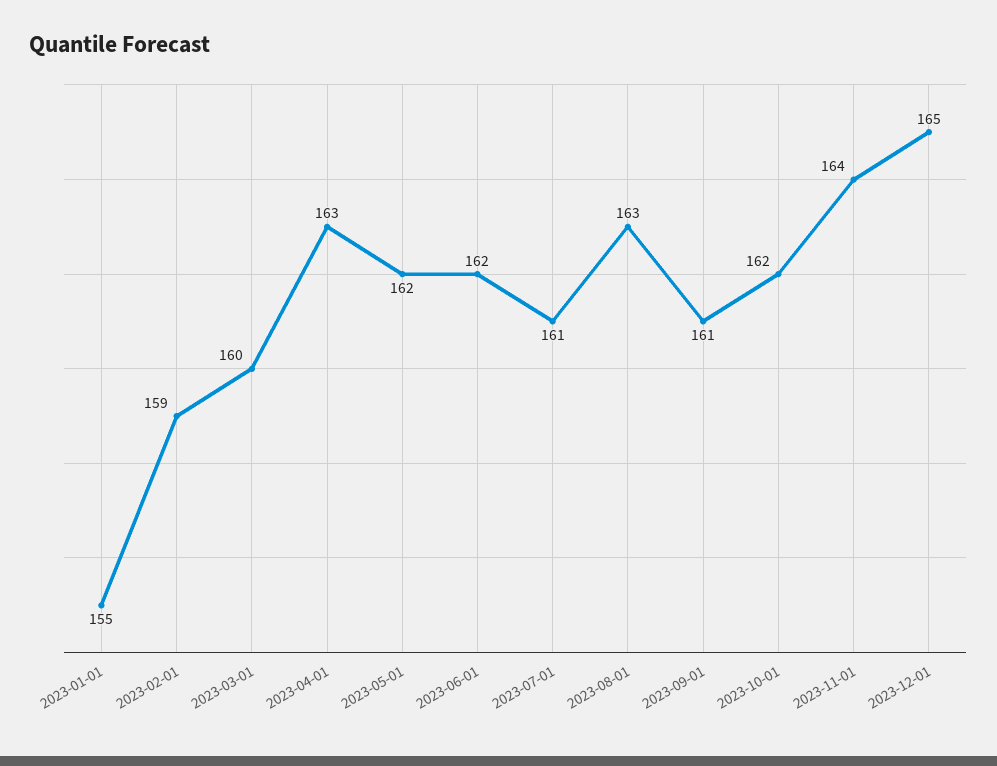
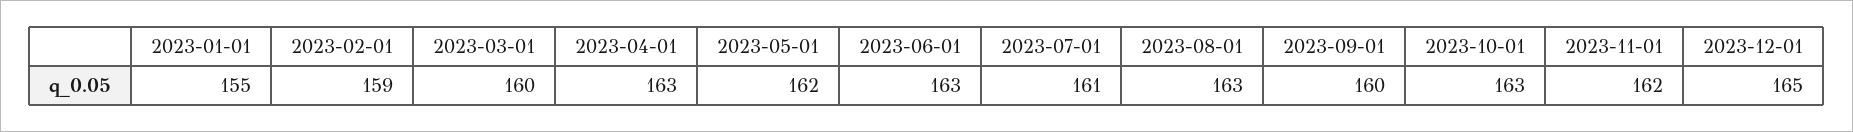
2023-06-01: 162 -> 163
2023-09-01: 161 -> 160
2023-10-01: 162 -> 163
2023-11-01: 164 -> 162

